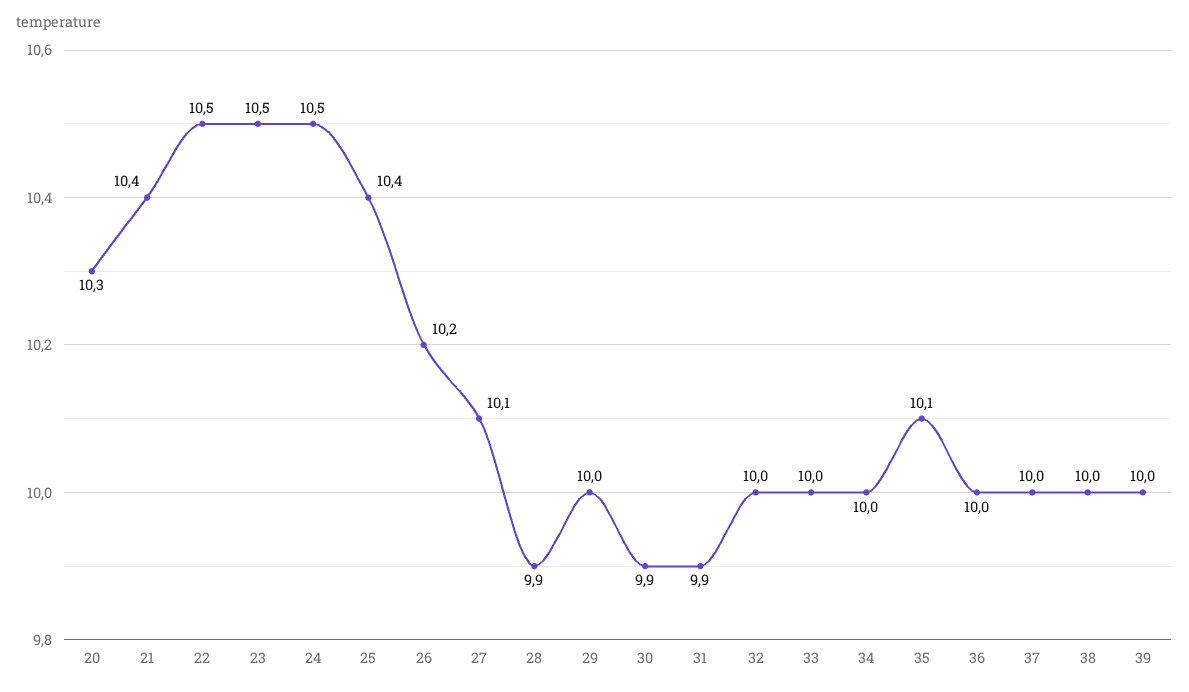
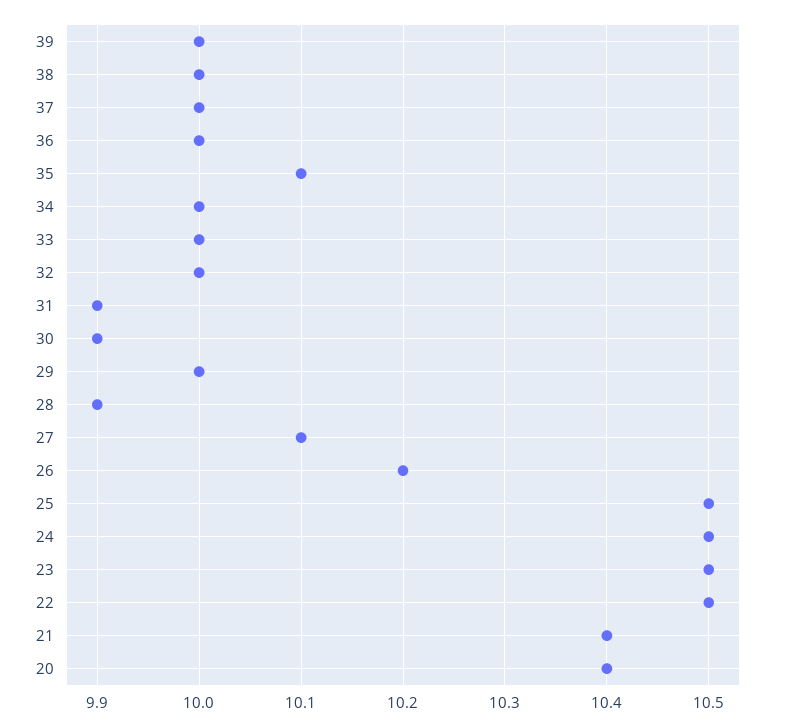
20: 10.3 -> 10.4
25: 10.4 -> 10.5

